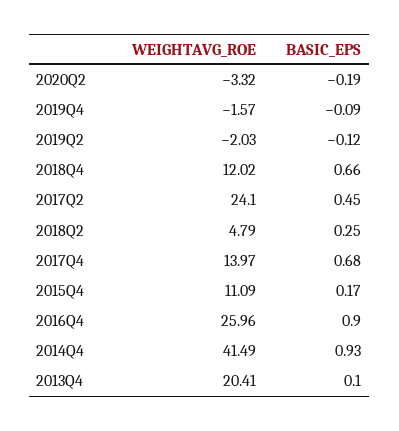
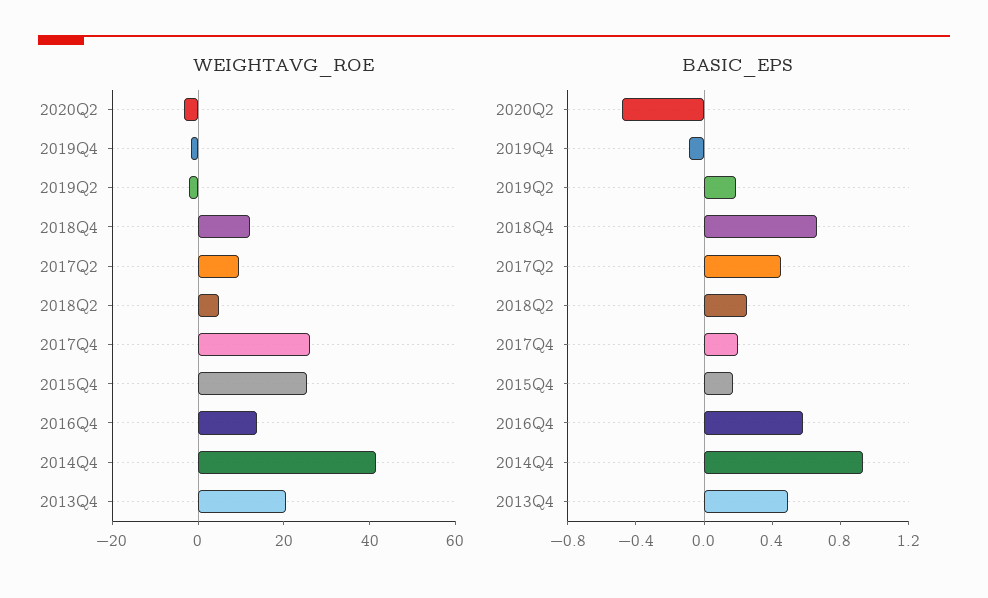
BASIC_EPS, 2020Q2: -0.19 -> -0.5
BASIC_EPS, 2019Q2: -0.12 -> 0.2
WEIGHTAVG_ROE, 2017Q2: 24.1 -> 10
WEIGHTAVG_ROE, 2017Q4: 13.97 -> 25
BASIC_EPS, 2017Q4: 0.68 -> 0.2
WEIGHTAVG_ROE, 2015Q4: 11.09 -> 25
WEIGHTAVG_ROE, 2016Q4: 25.96 -> 15
BASIC_EPS, 2016Q4: 0.9 -> 0.6
BASIC_EPS, 2013Q4: 0.1 -> 0.5

